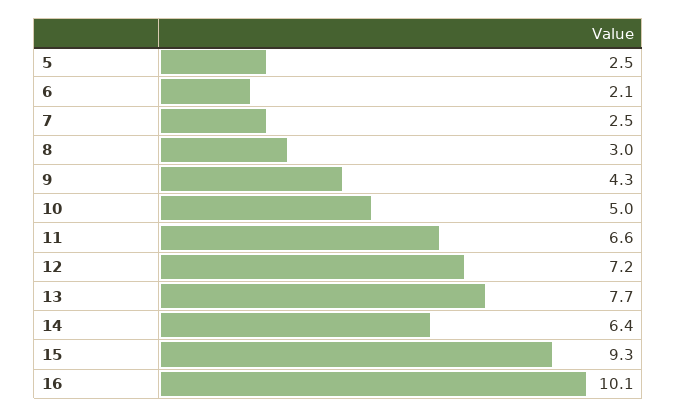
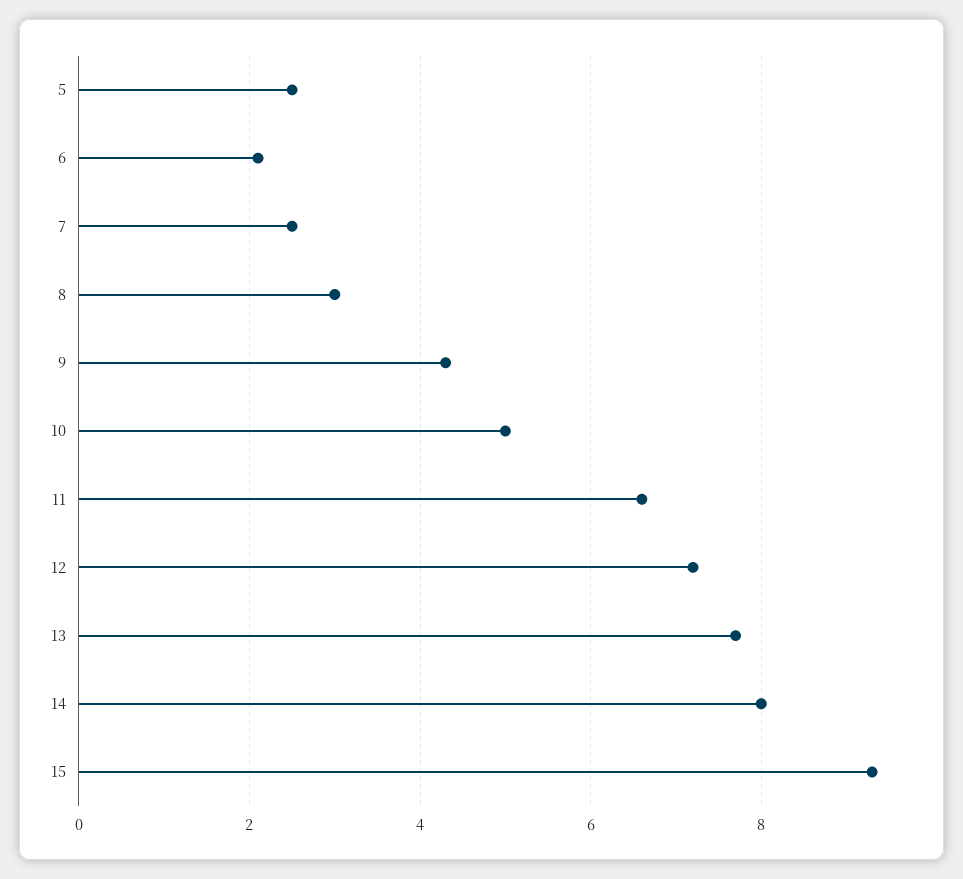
14: 6.4 -> 8
16: 10.1 -> none

